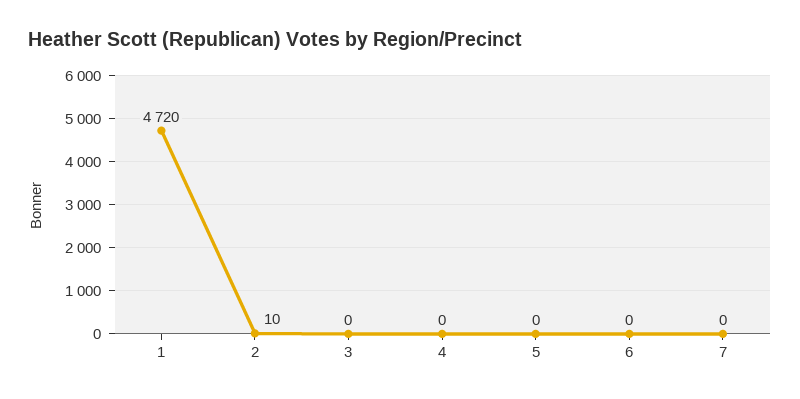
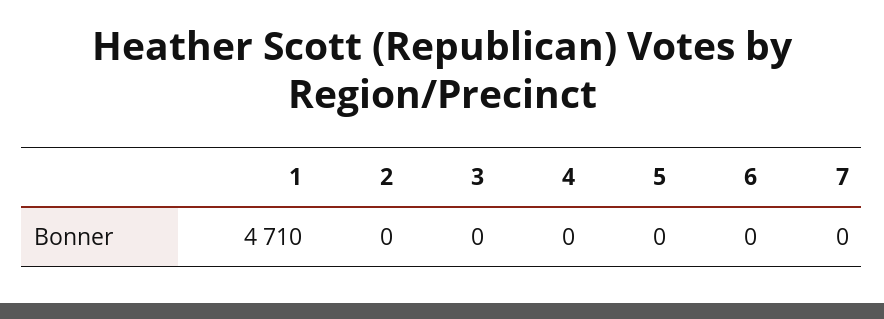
1: 4720 -> 4710
2: 10 -> 0

